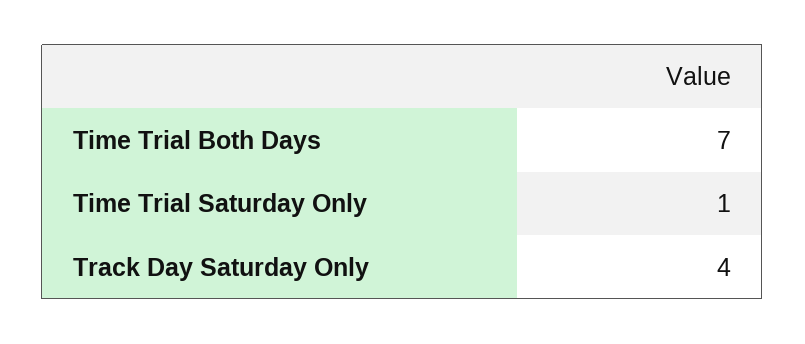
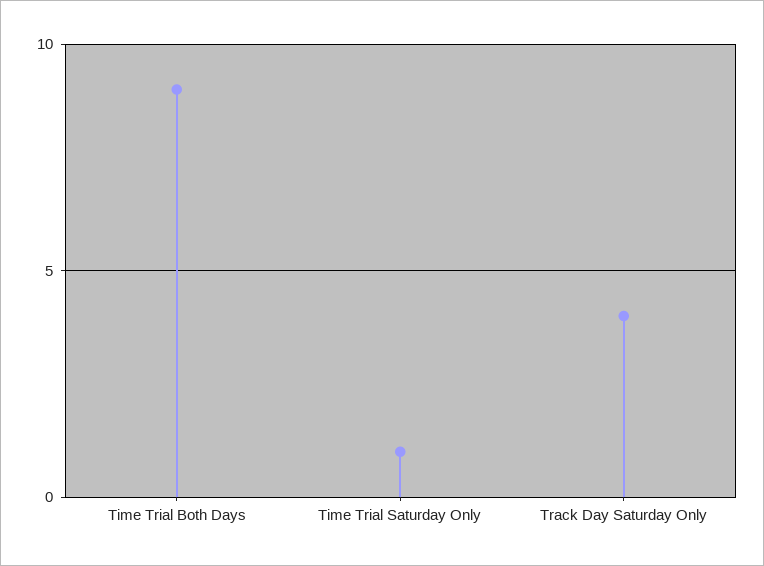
Time Trial Both Days: 7 -> 9

